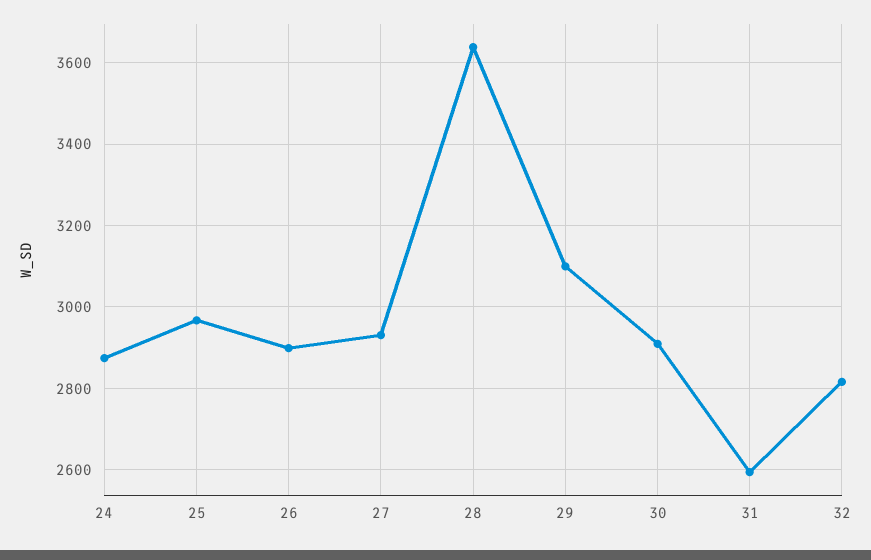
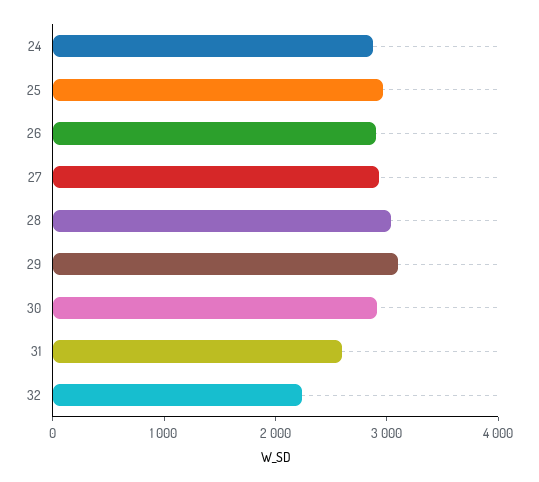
28: 3640 -> 3000
32: 2820 -> 2200

